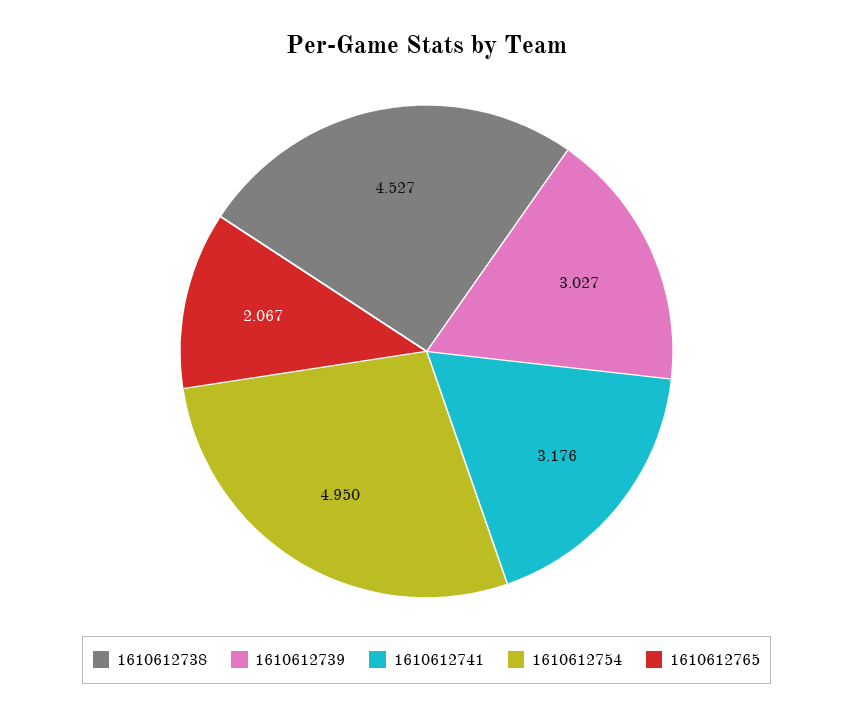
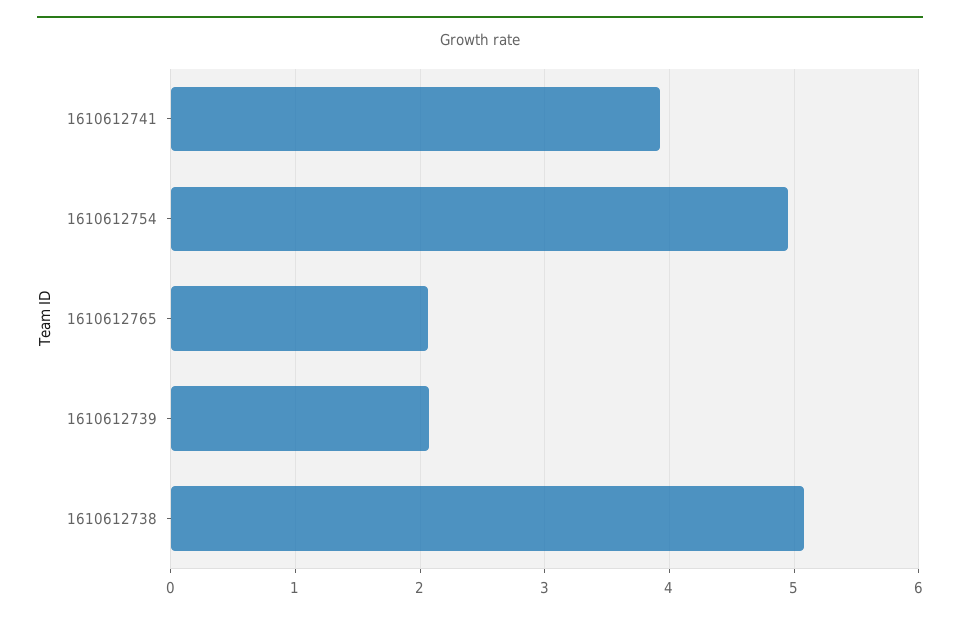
1610612738: 4.527 -> 5.1
1610612739: 3.027 -> 2.1
1610612741: 3.176 -> 3.9

